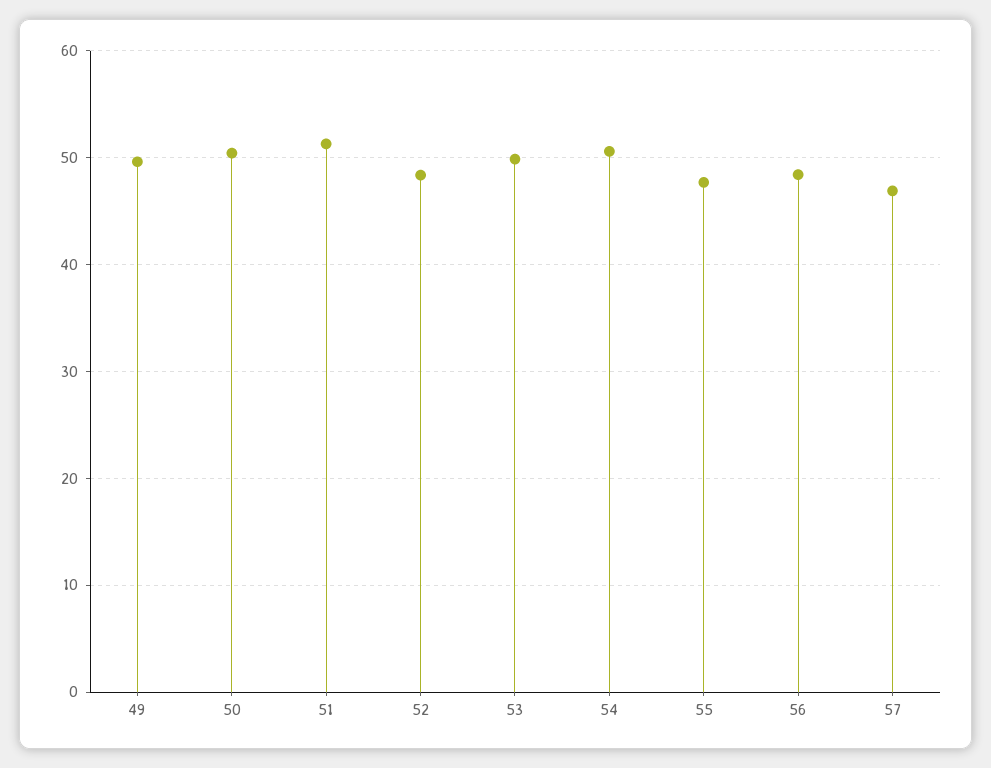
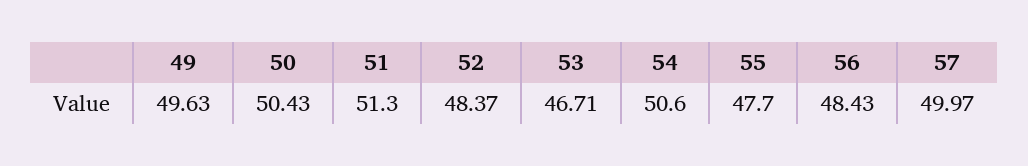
53: 50 -> 46.71
57: 47 -> 49.97

